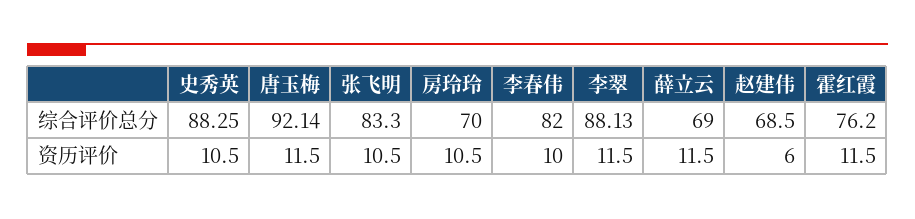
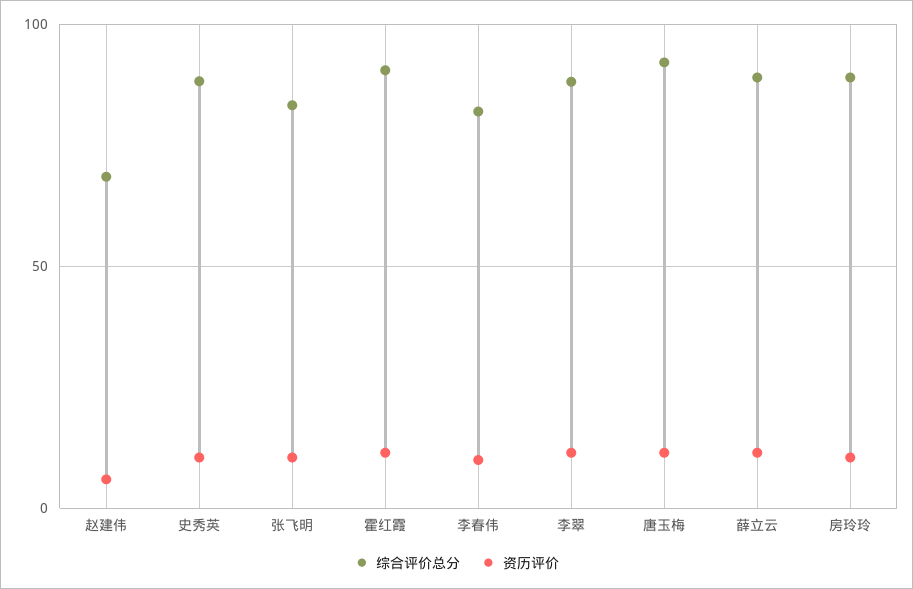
综合评价总分, 房玲玲: 70 -> 90
综合评价总分, 薛立云: 69 -> 90
综合评价总分, 霍红霞: 76.2 -> 90

